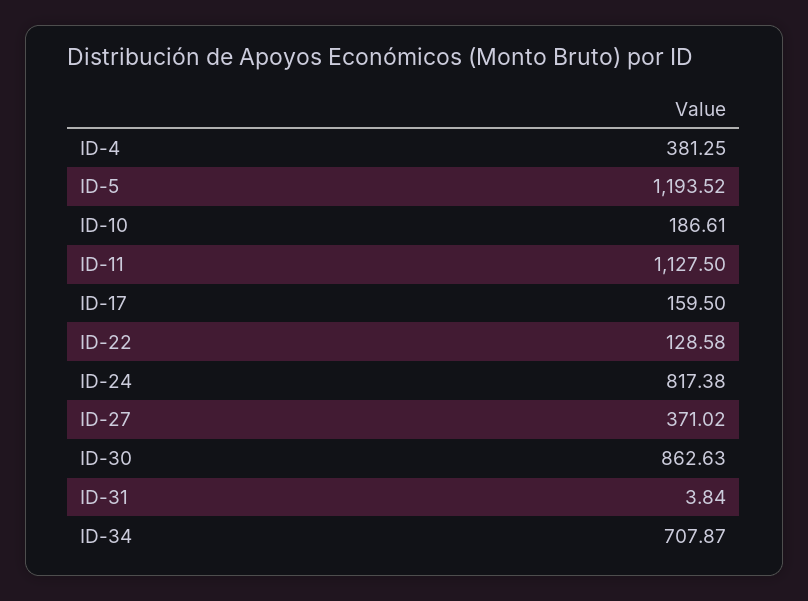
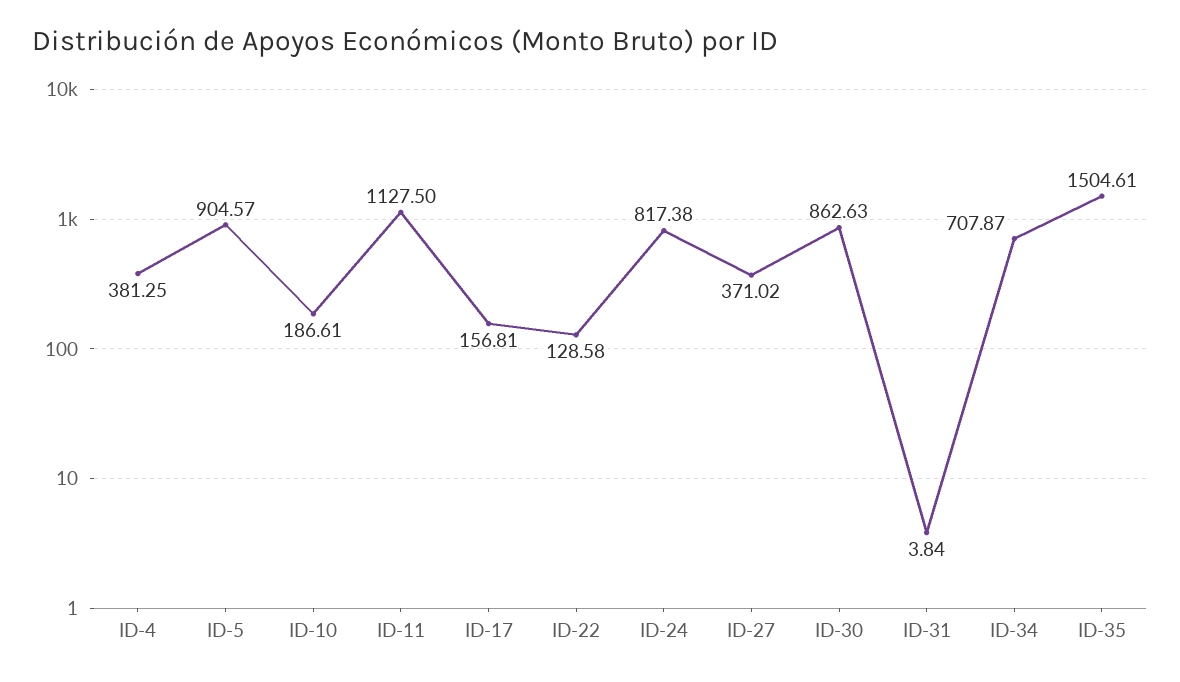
ID-5: 1193.52 -> 904.57
ID-17: 159.5 -> 156.81
ID-35: none -> 1504.61

